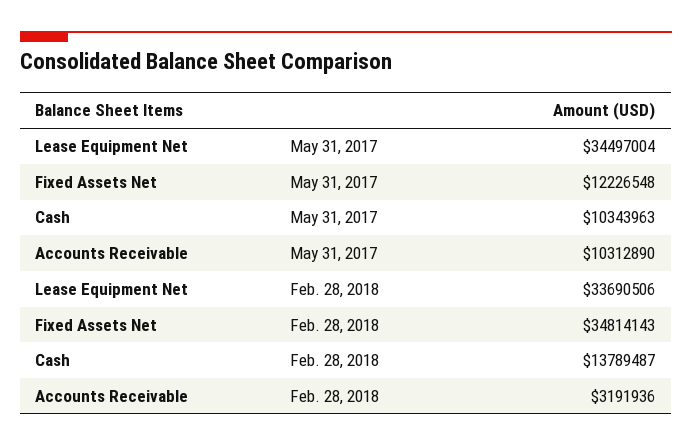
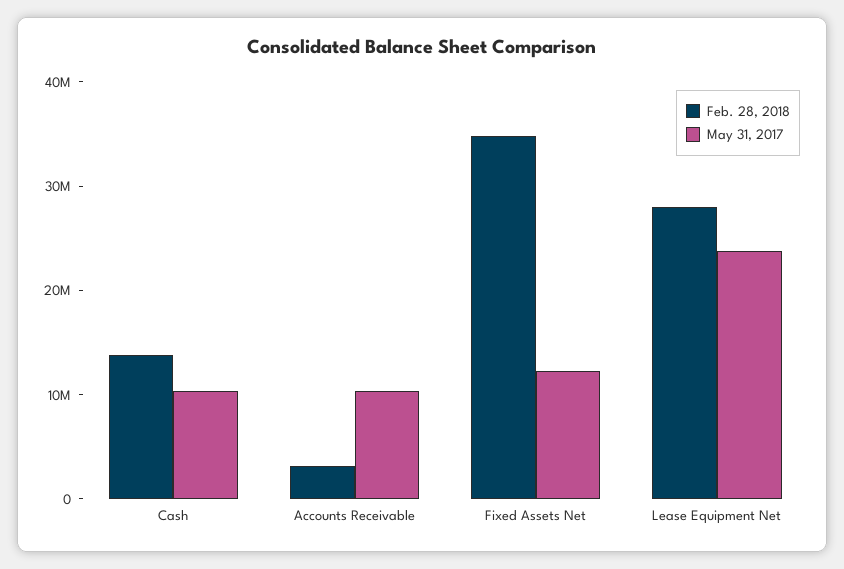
May 31, 2017, Lease Equipment Net: 34497004 -> 24000000
Feb. 28, 2018, Lease Equipment Net: 33690506 -> 28000000

